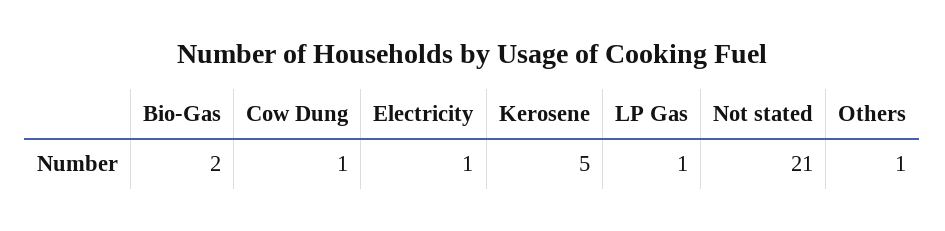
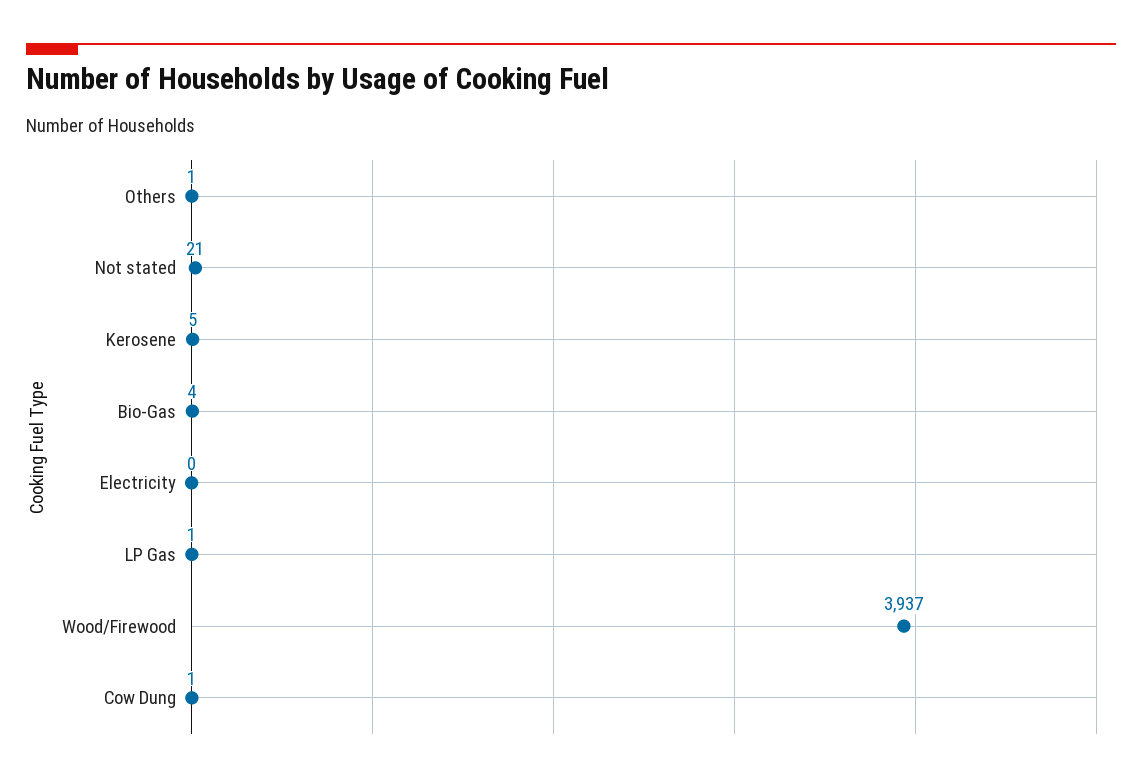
Bio-Gas: 2 -> 4
Electricity: 1 -> 0
Wood/Firewood: none -> 3937

